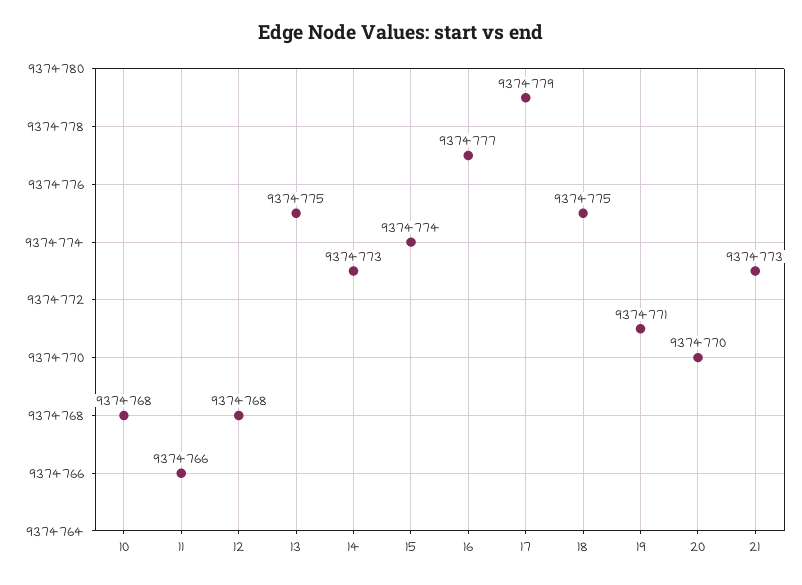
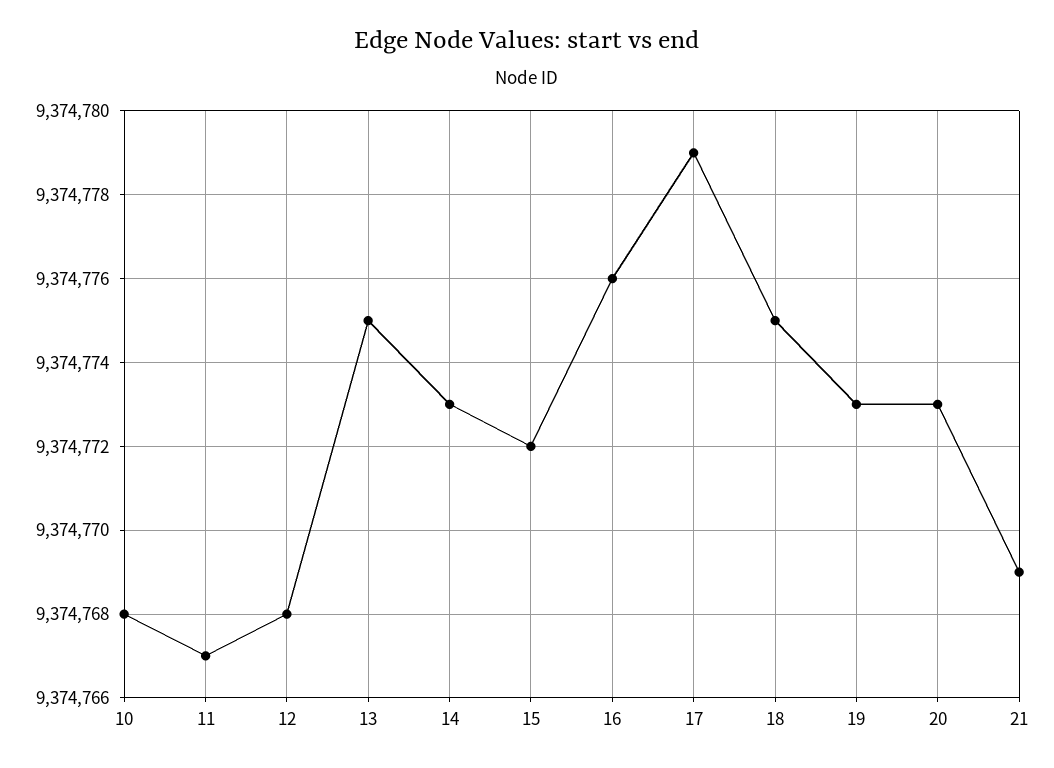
11: 9374766 -> 9374767
15: 9374774 -> 9374772
16: 9374777 -> 9374776
19: 9374771 -> 9374773
20: 9374770 -> 9374773
21: 9374773 -> 9374769

